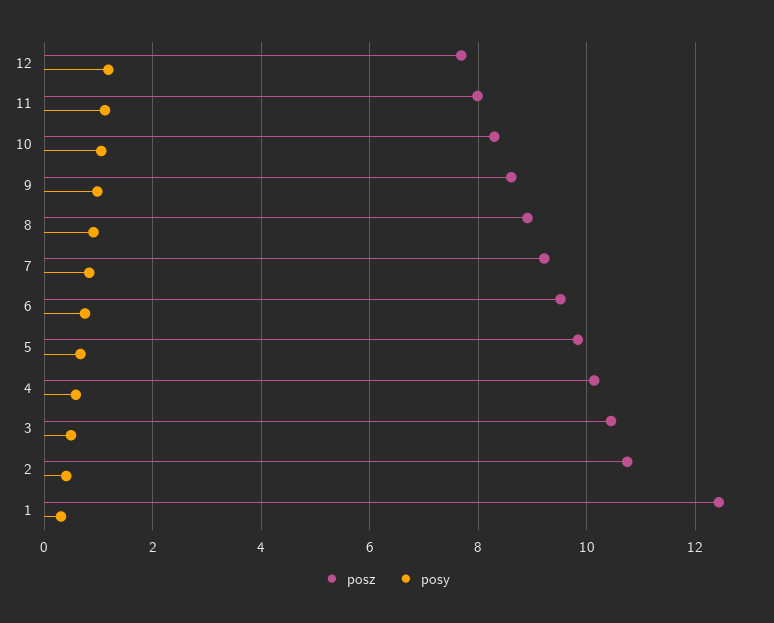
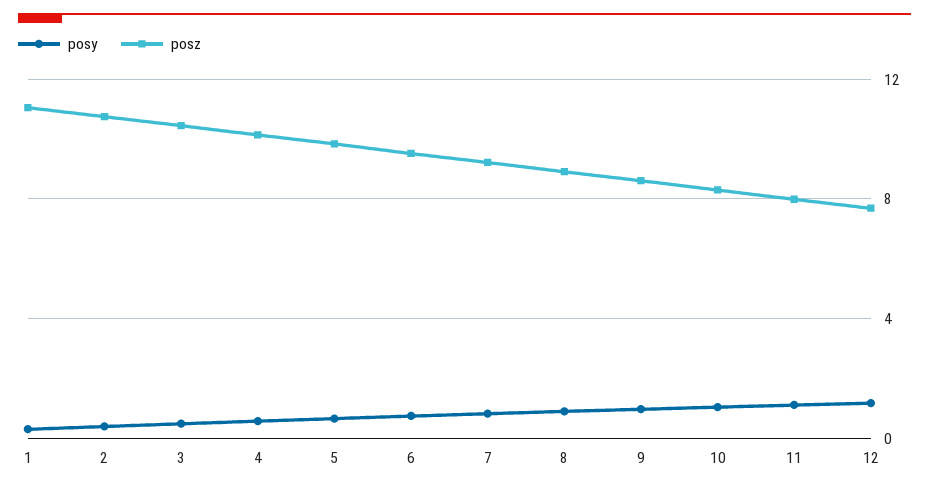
posz, 1: 12.4 -> 11

